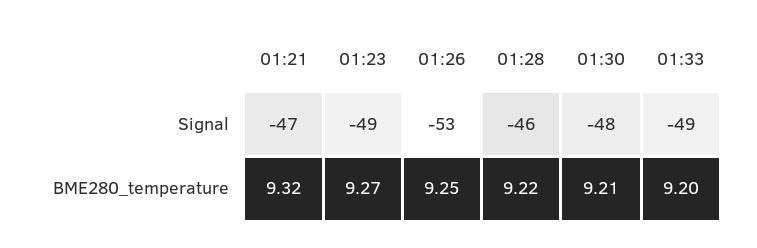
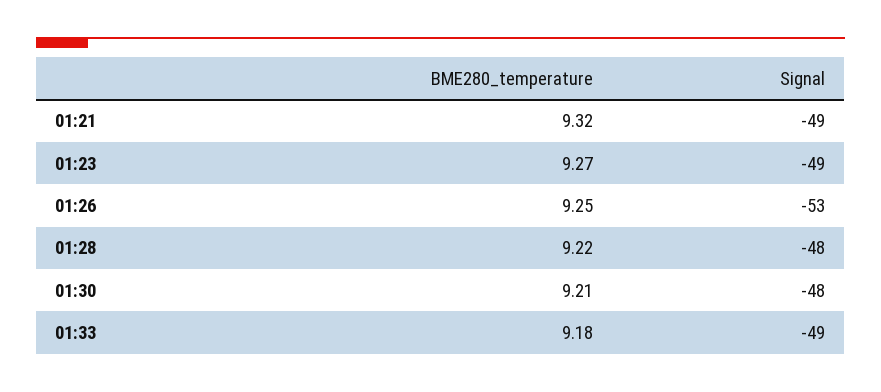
01:21, Signal: -47 -> -49
01:28, Signal: -46 -> -48
01:33, BME280_temperature: 9.2 -> 9.18

